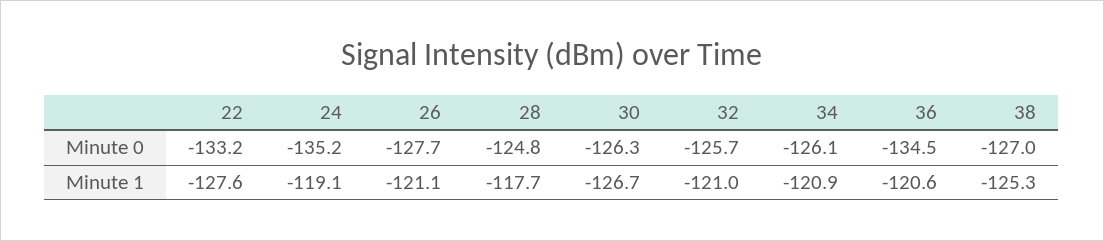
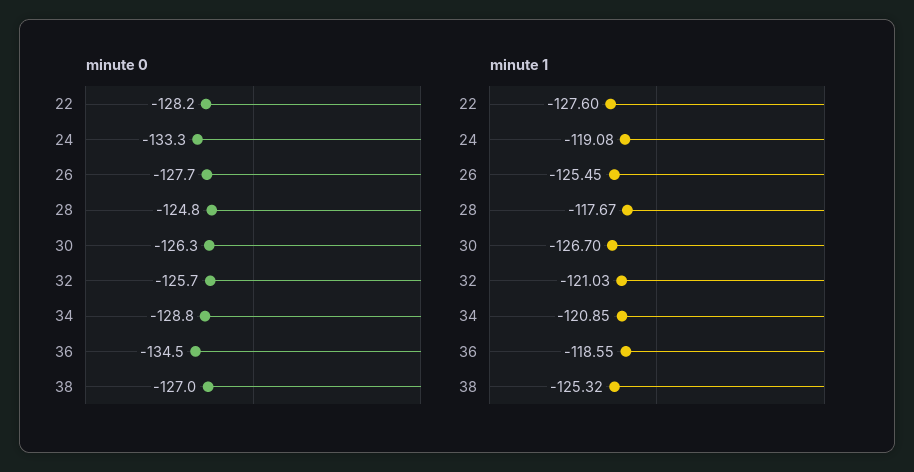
Minute 0, 22: -133.2 -> -128.2
Minute 0, 24: -135.2 -> -133.3
Minute 0, 34: -126.1 -> -128.8
Minute 1, 26: -121.1 -> -125.45
Minute 1, 36: -120.6 -> -118.55

